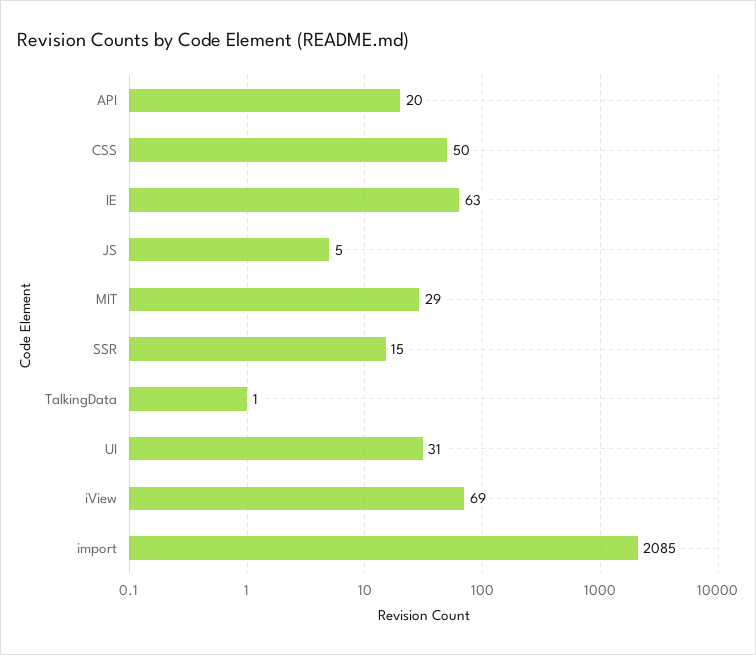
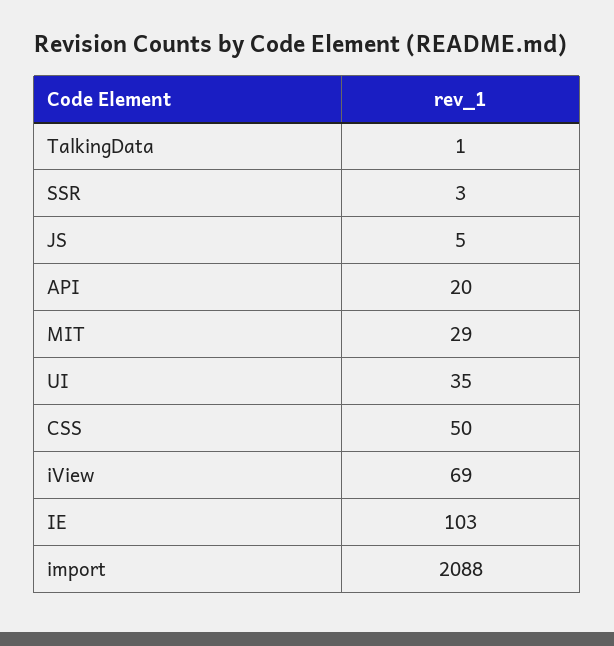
IE: 63 -> 103
SSR: 15 -> 3
UI: 31 -> 35
import: 2085 -> 2088

